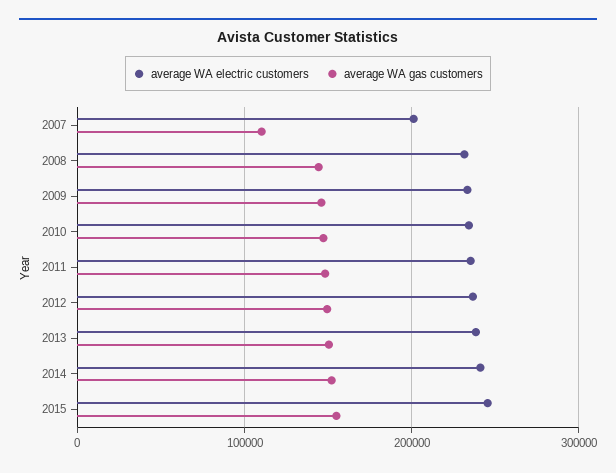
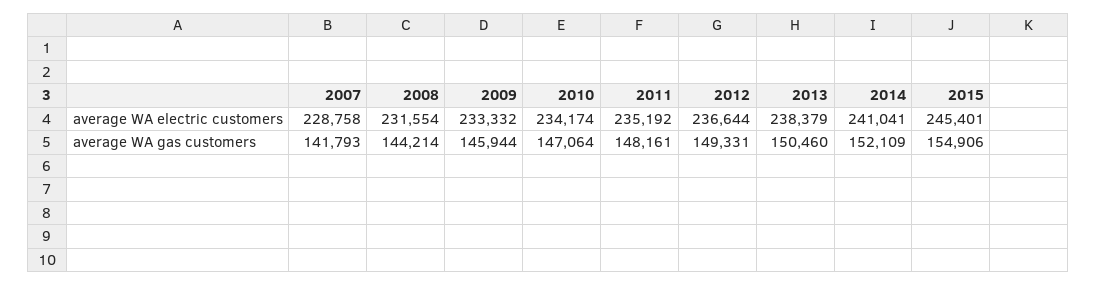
average WA electric customers, 2007: 200000 -> 228758
average WA gas customers, 2007: 110000 -> 141793

